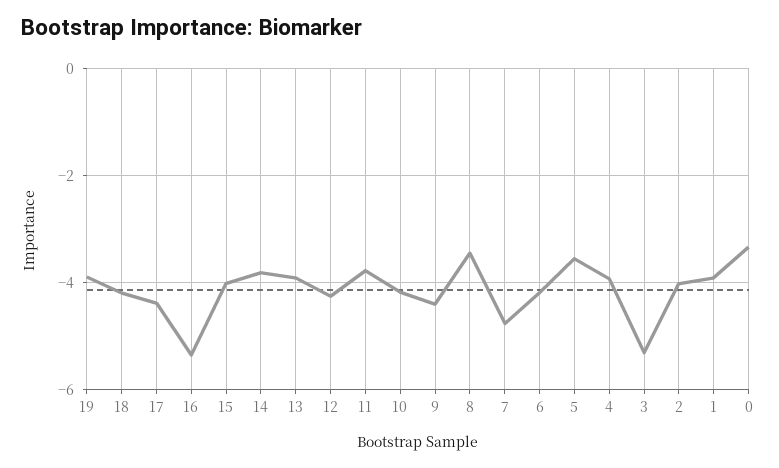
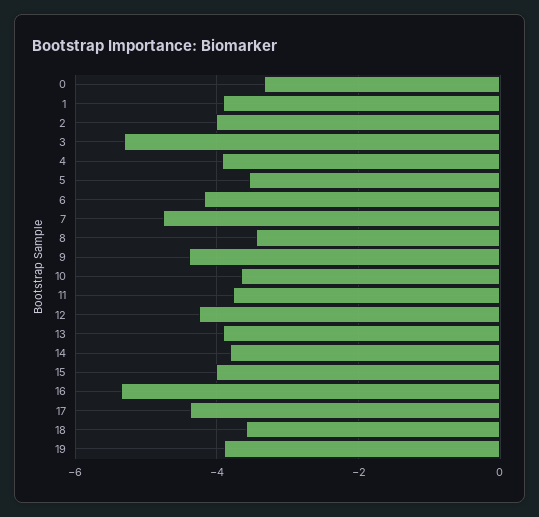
18: -4.2 -> -3.6
10: -4.2 -> -3.6

